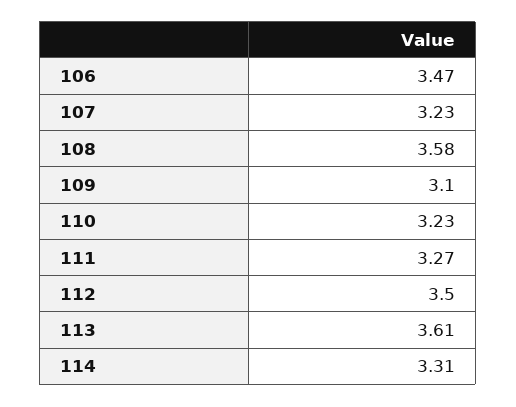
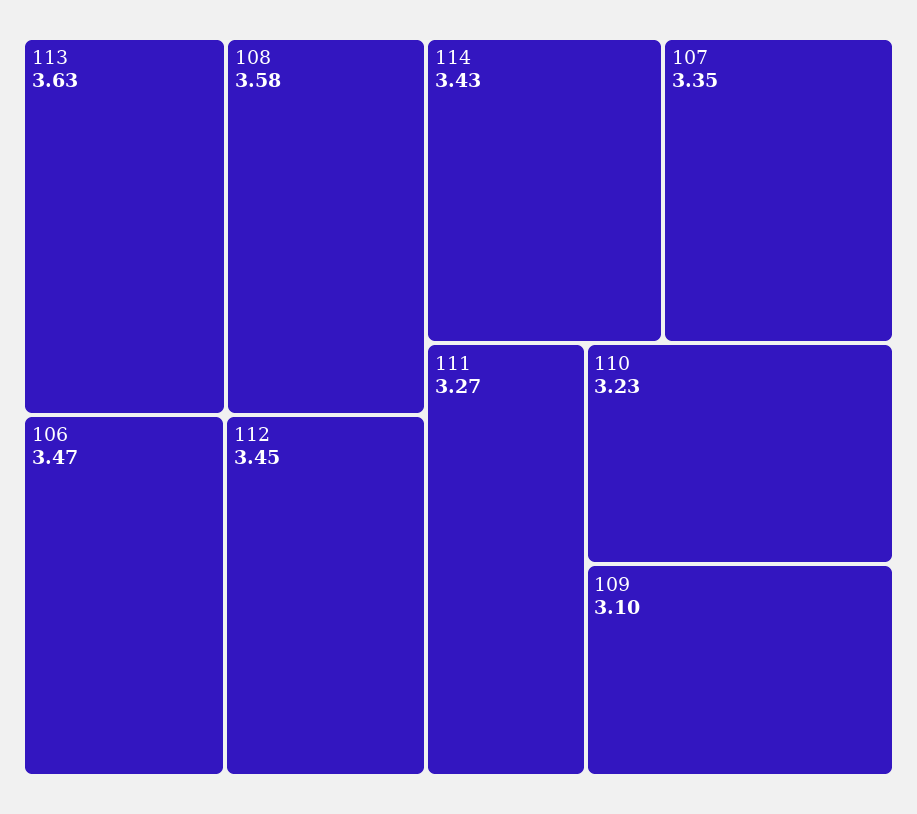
107: 3.23 -> 3.35
112: 3.5 -> 3.45
113: 3.61 -> 3.63
114: 3.31 -> 3.43

